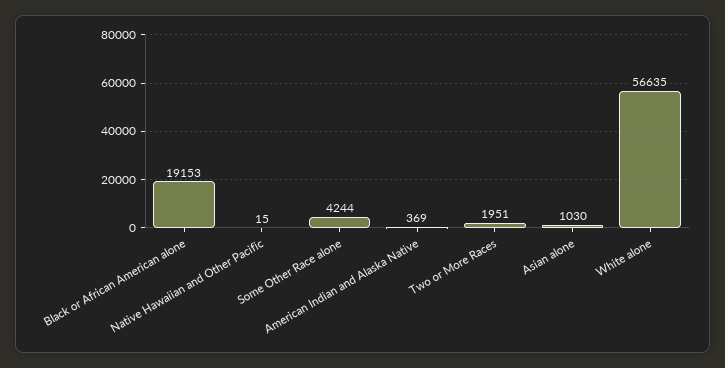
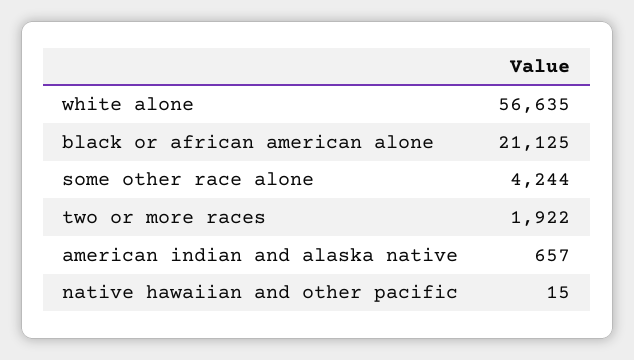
Black or African American alone: 19153 -> 21125
American Indian and Alaska Native: 369 -> 657
Two or More Races: 1951 -> 1922
Asian alone: 1030 -> none

